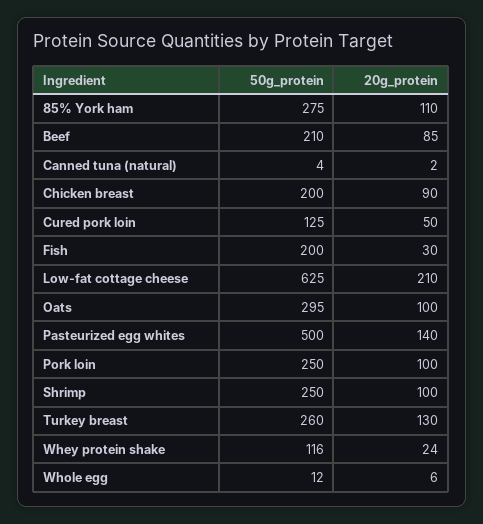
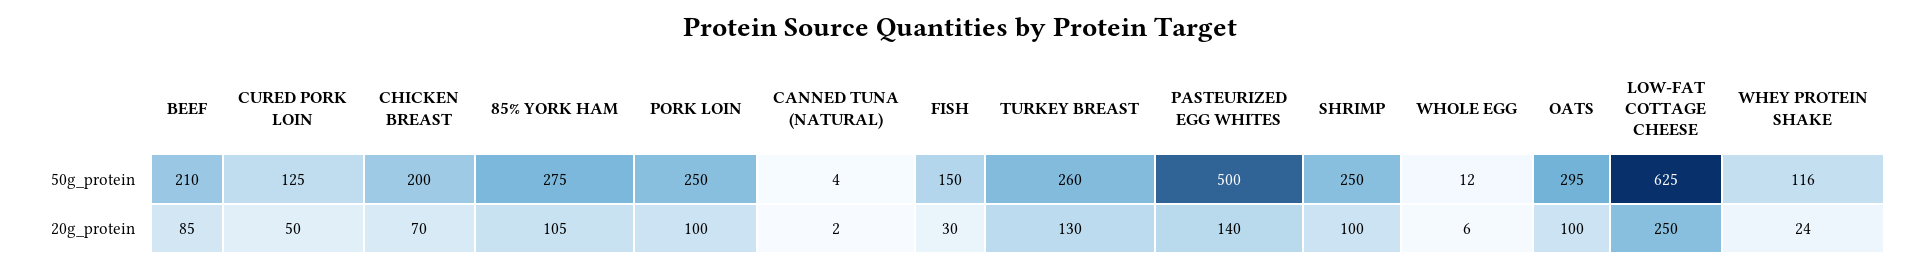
20g_protein, 85% York ham: 110 -> 105
20g_protein, Chicken breast: 90 -> 70
50g_protein, Fish: 200 -> 150
20g_protein, Low-fat cottage cheese: 210 -> 250

